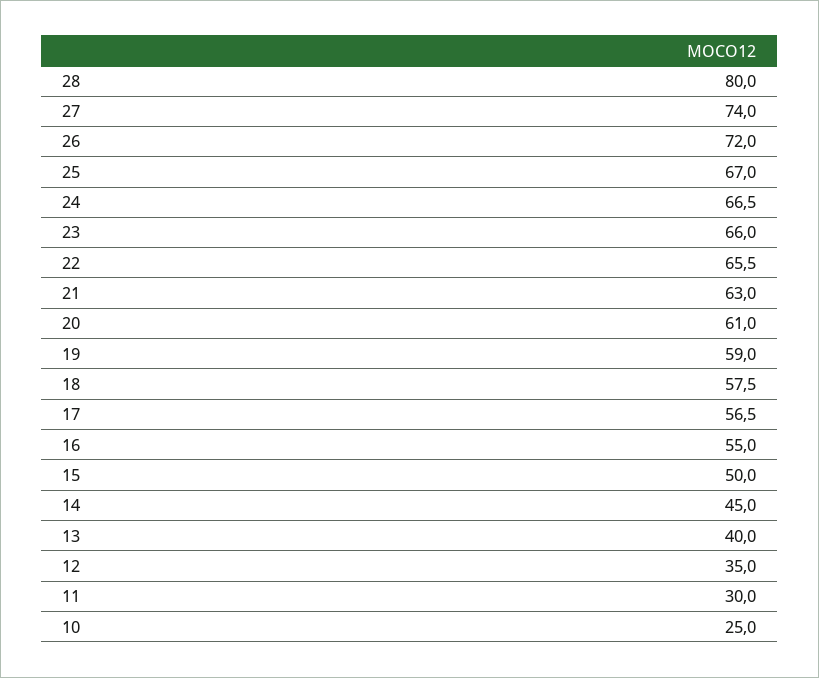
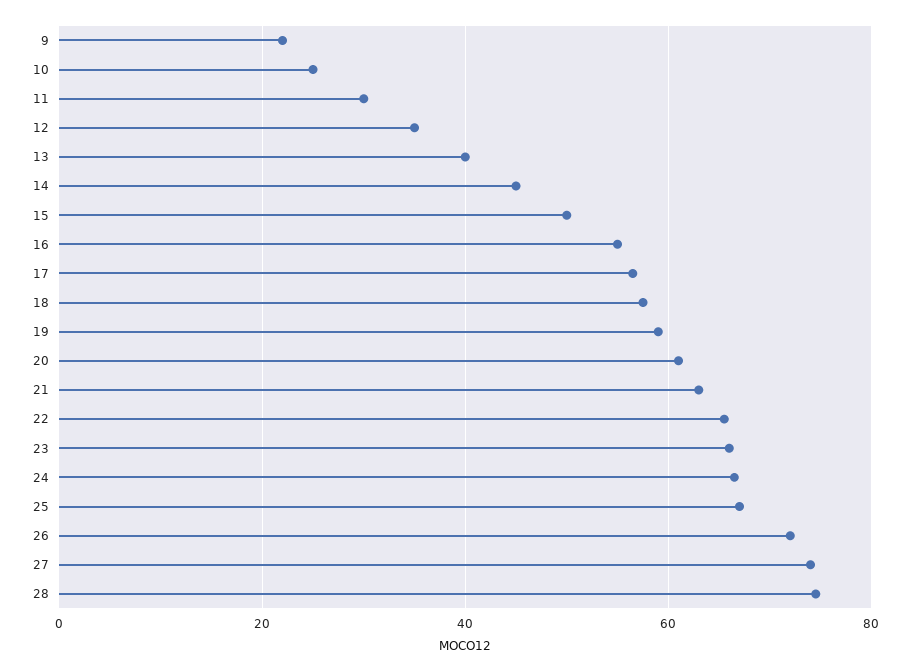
28: 80 -> 74
9: none -> 22

